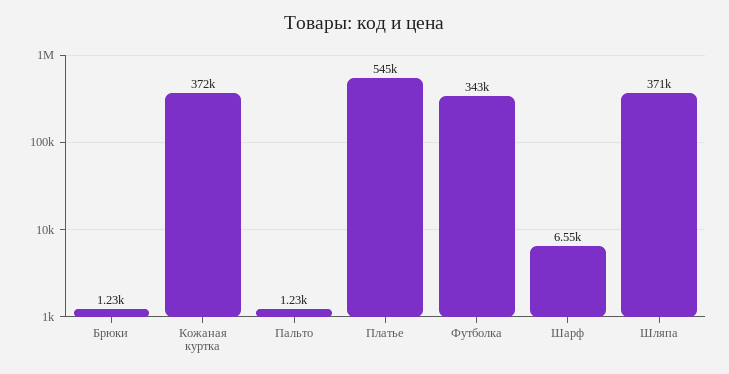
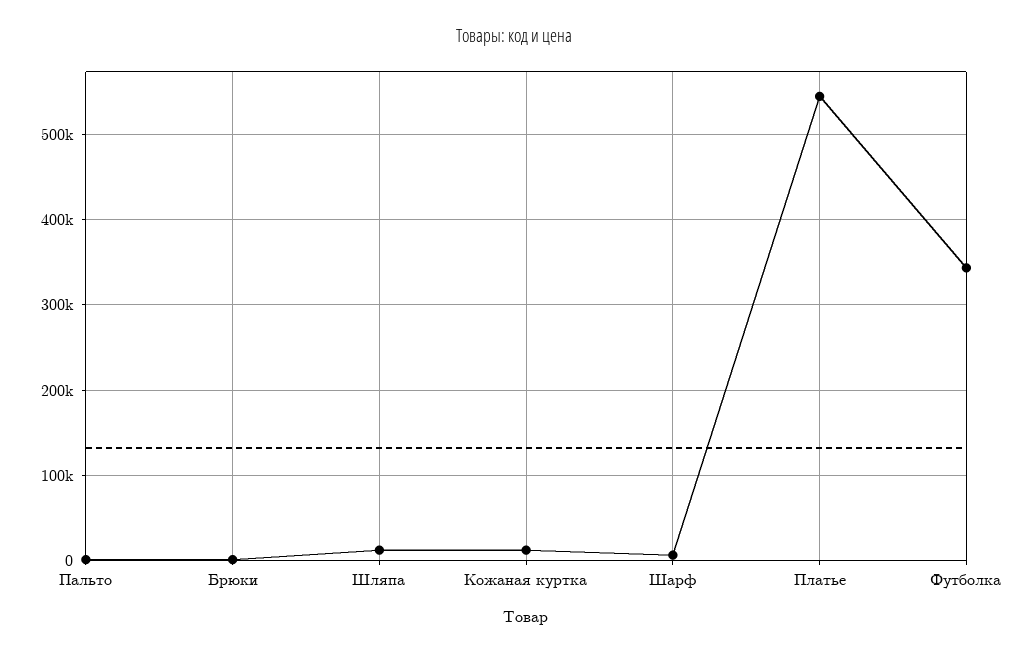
Кожаная куртка: 372000 -> 10000
Шляпа: 371000 -> 10000

